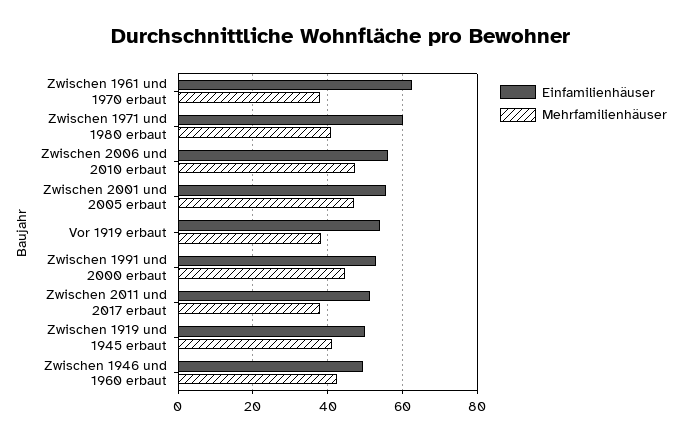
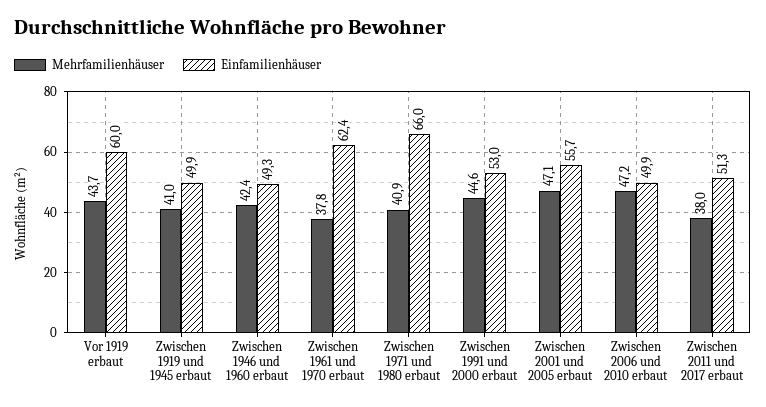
Einfamilienhäuser, Zwischen 1971 und 1980 erbaut: 60 -> 66
Einfamilienhäuser, Zwischen 2006 und 2010 erbaut: 56 -> 49.9
Einfamilienhäuser, Vor 1919 erbaut: 54 -> 60
Mehrfamilienhäuser, Vor 1919 erbaut: 38 -> 43.7

